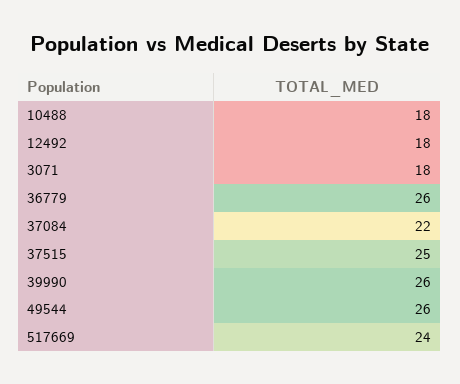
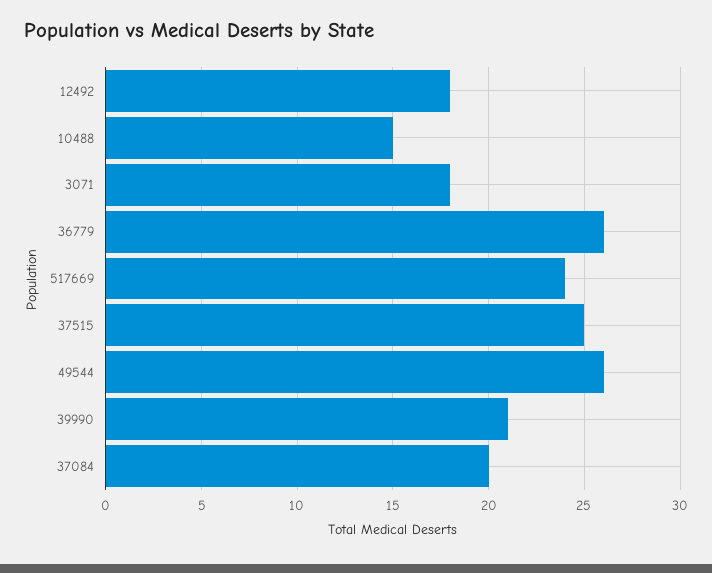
10488: 18 -> 15
37084: 22 -> 20
39990: 26 -> 21

